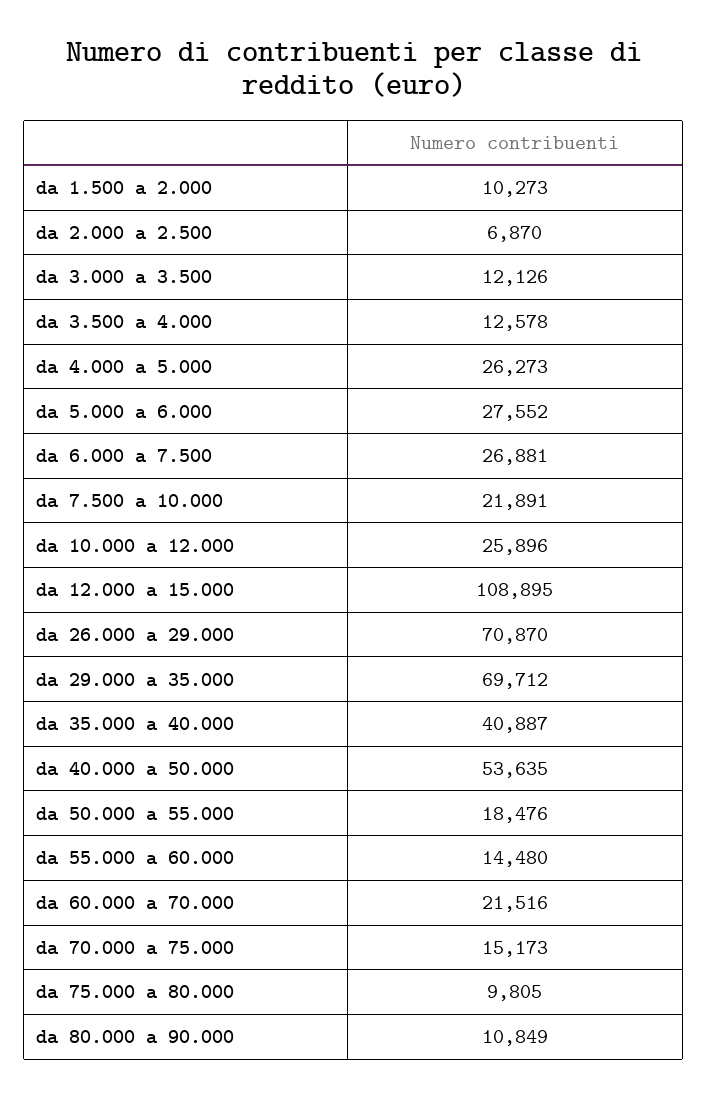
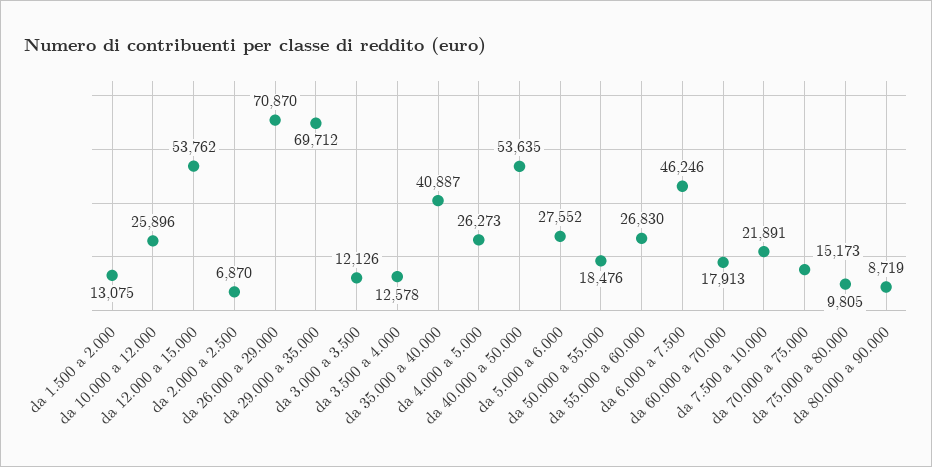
da 1.500 a 2.000: 10273 -> 13075
da 6.000 a 7.500: 26881 -> 46246
da 12.000 a 15.000: 108895 -> 53762
da 55.000 a 60.000: 14480 -> 26830
da 60.000 a 70.000: 21516 -> 17913
da 80.000 a 90.000: 10849 -> 8719

